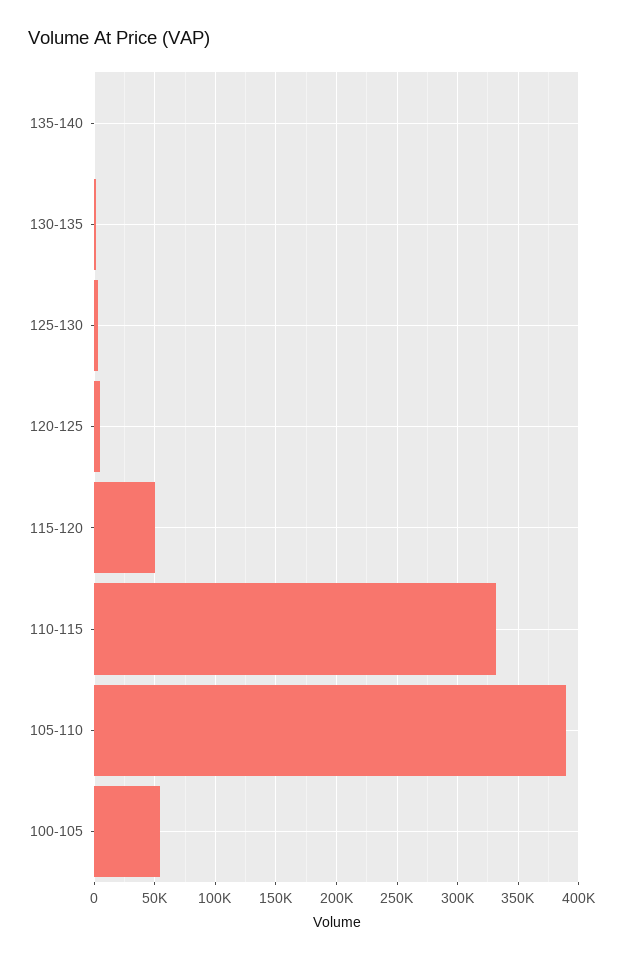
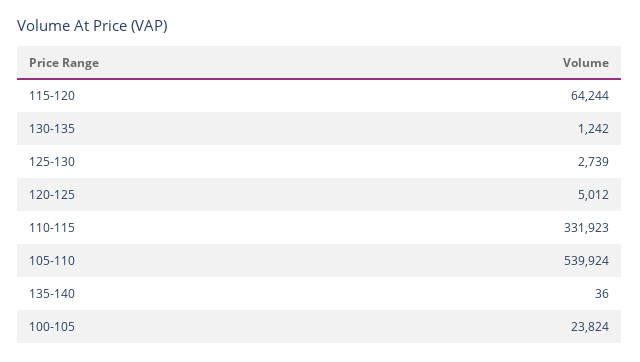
115-120: 50000 -> 64244
105-110: 390000 -> 539924
100-105: 55000 -> 23824

